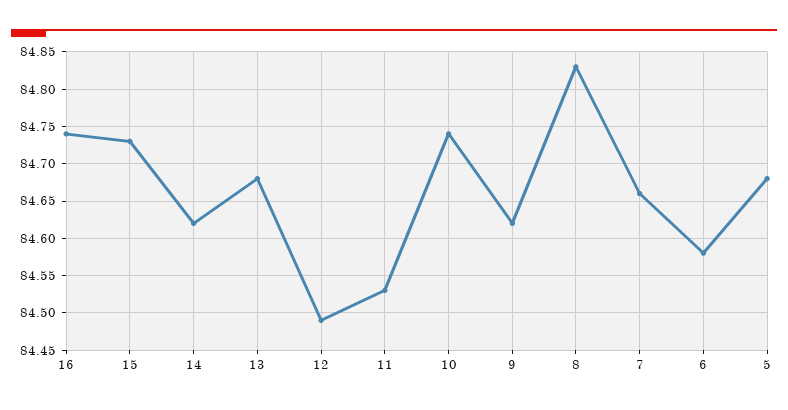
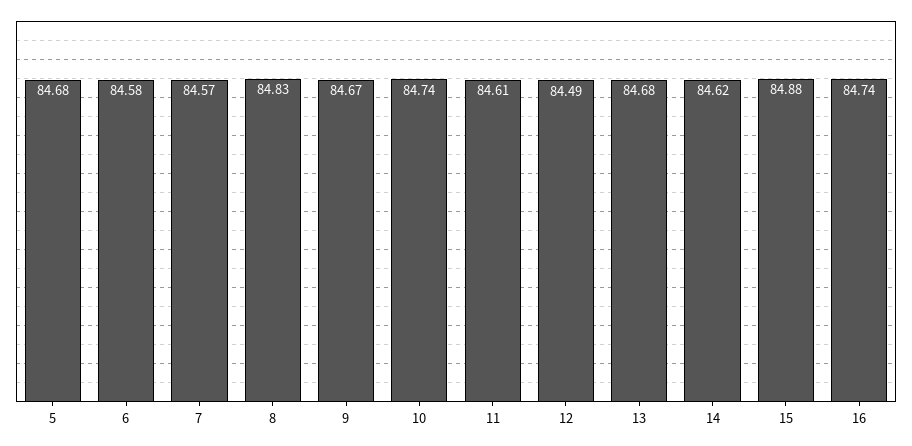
15: 84.73 -> 84.88
11: 84.53 -> 84.61
9: 84.62 -> 84.67
7: 84.66 -> 84.57

